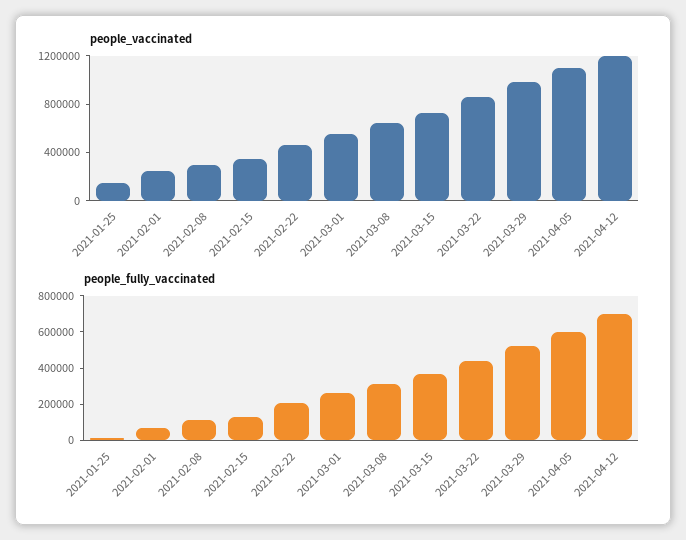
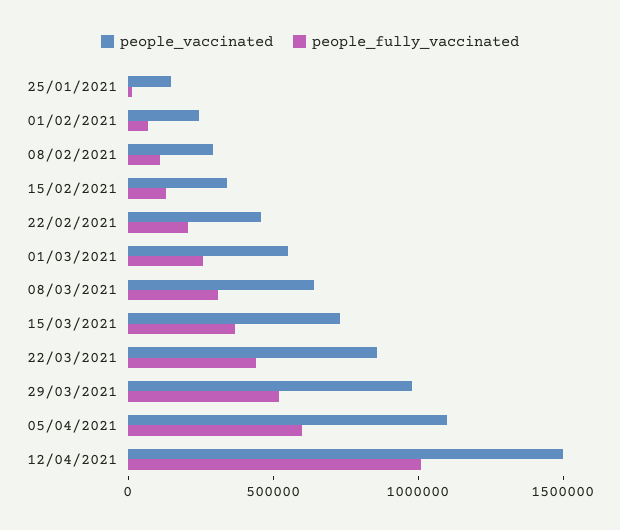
people_vaccinated, 2021-04-12: 1200000 -> 1500000
people_fully_vaccinated, 2021-04-12: 700000 -> 1000000

